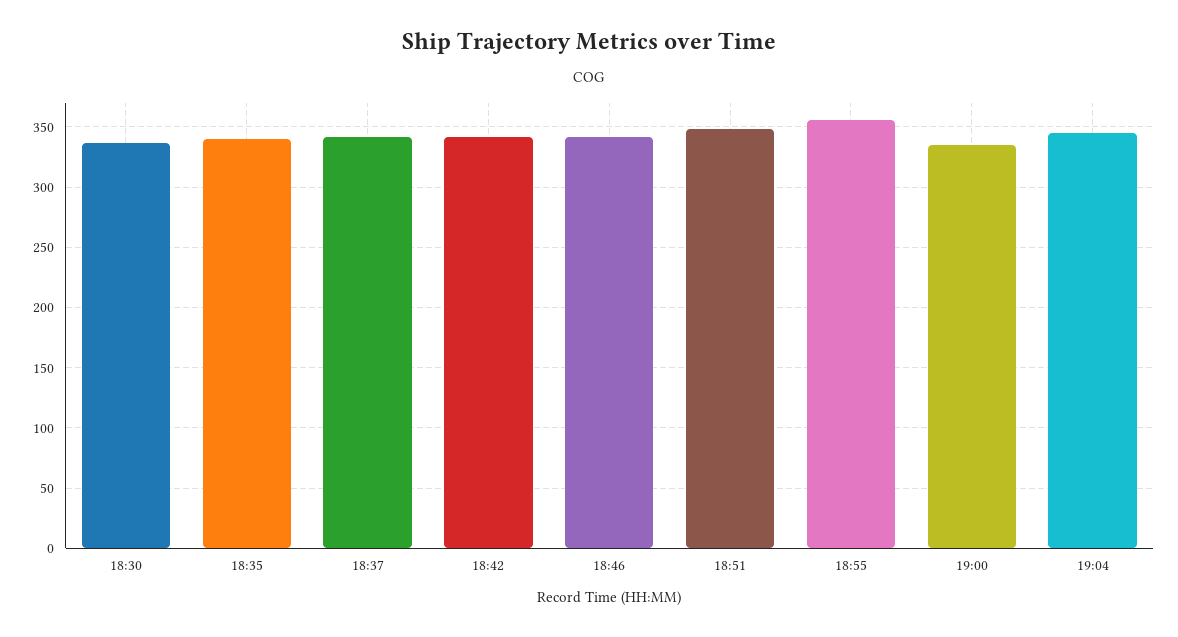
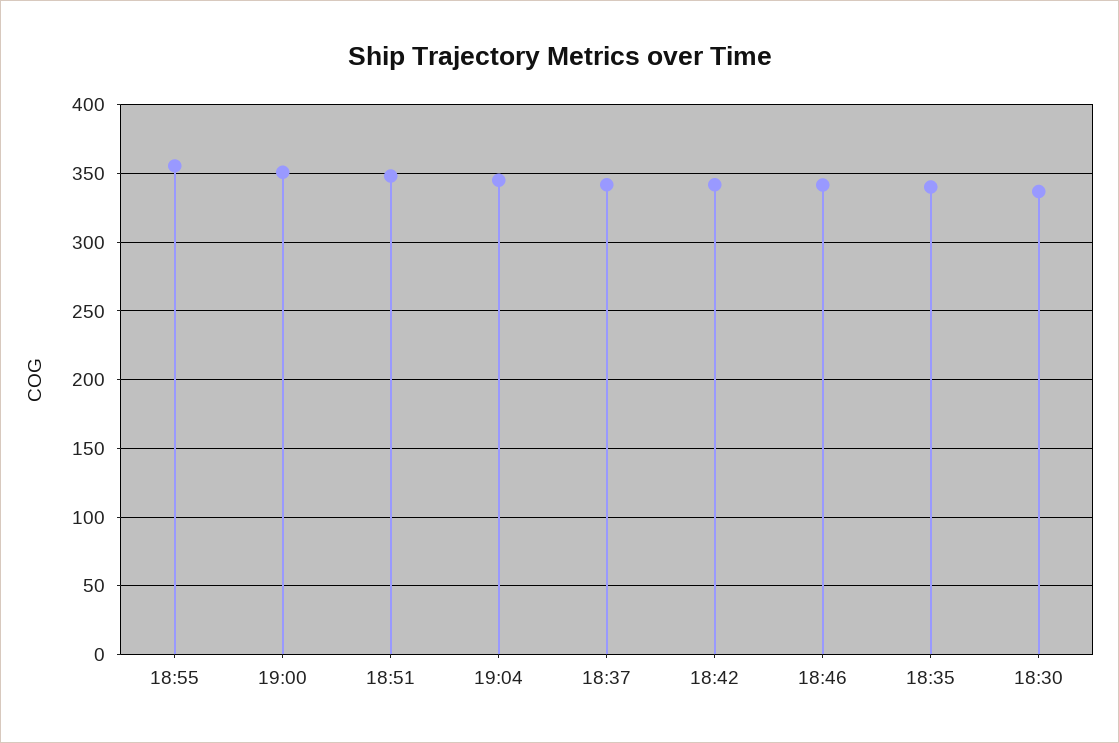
19:00: 335 -> 350

